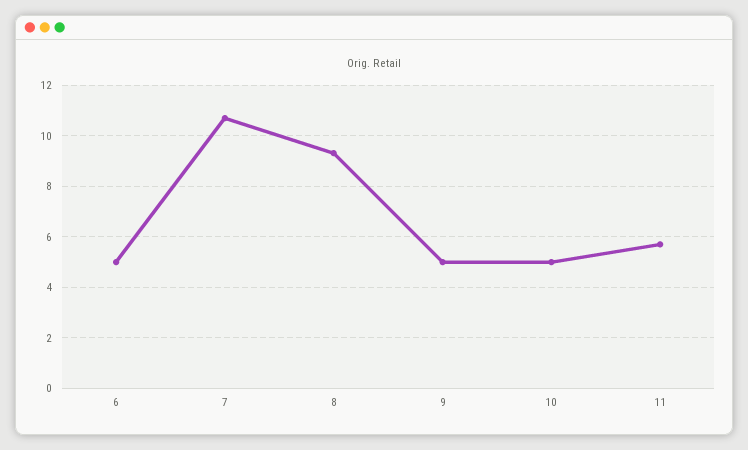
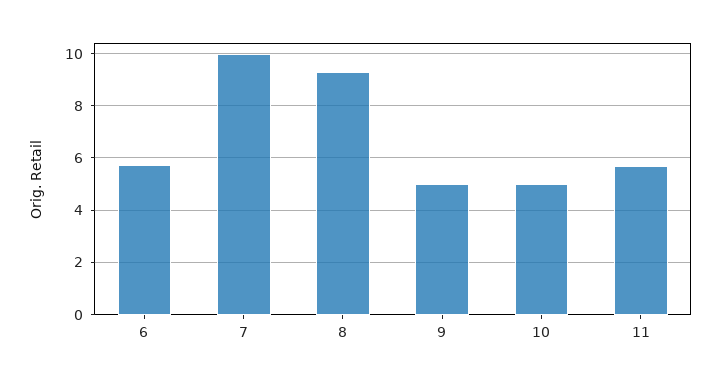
6: 5 -> 5.75
7: 10.75 -> 10

